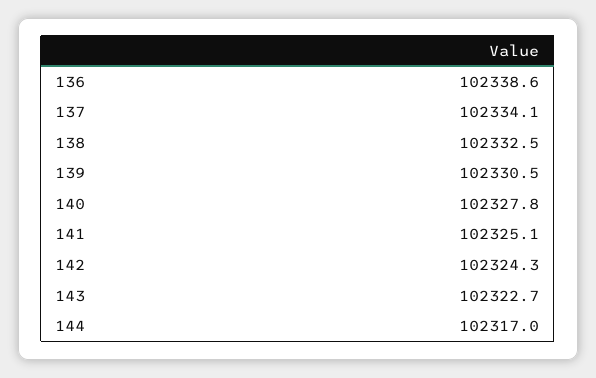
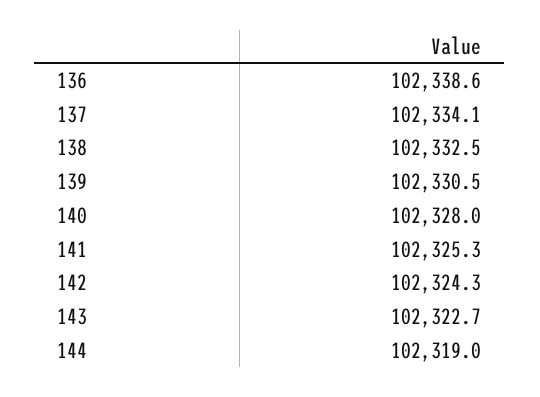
140: 102327.8 -> 102328
141: 102325.1 -> 102325.3
144: 102317 -> 102319

